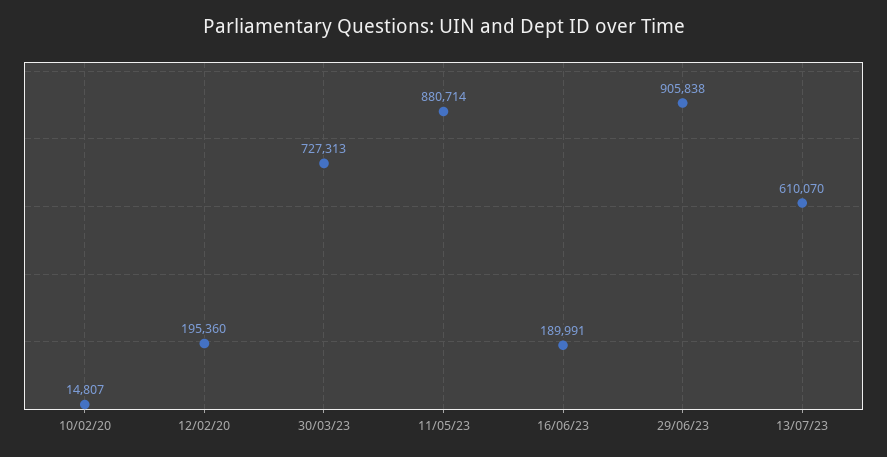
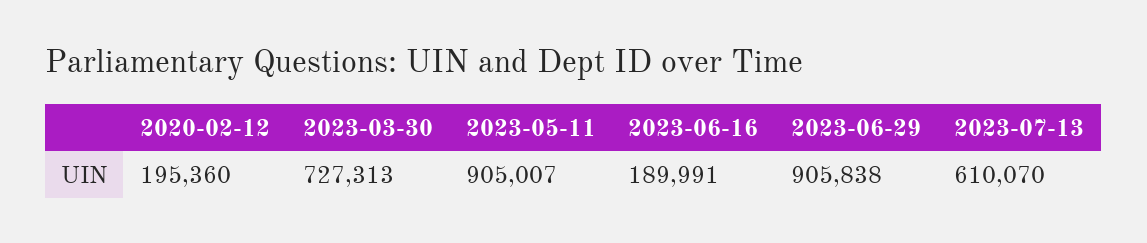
10/02/20: 14807 -> none
11/05/23: 880714 -> 905007

